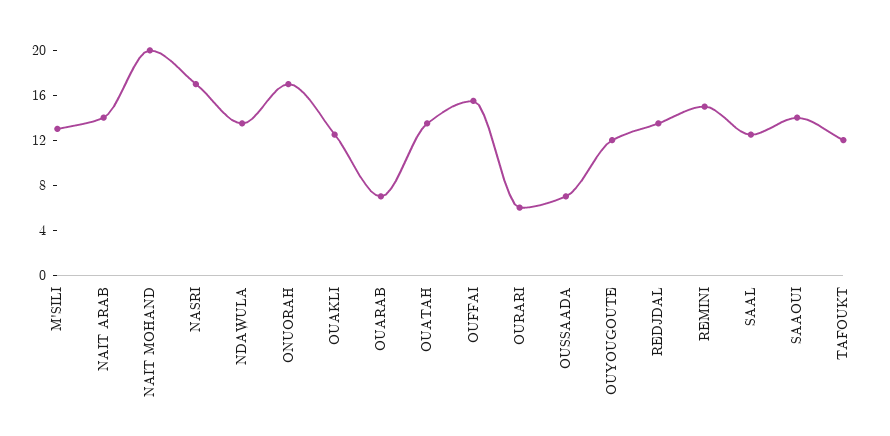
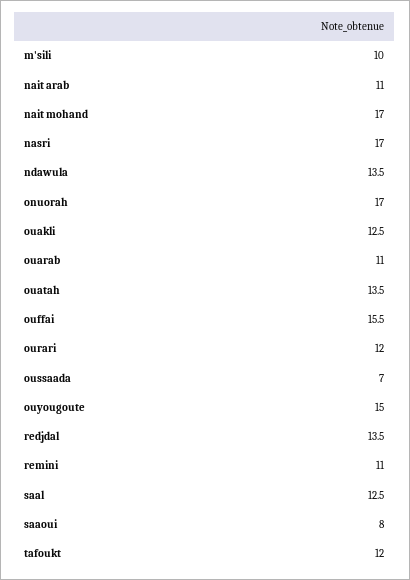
M'SILI: 13 -> 10
NAIT ARAB: 14 -> 11
NAIT MOHAND: 20 -> 17
OUARAB: 7 -> 11
OURARI: 6 -> 12
OUYOUGOUTE: 12 -> 15
REMINI: 15 -> 11
SAAOUI: 14 -> 8

